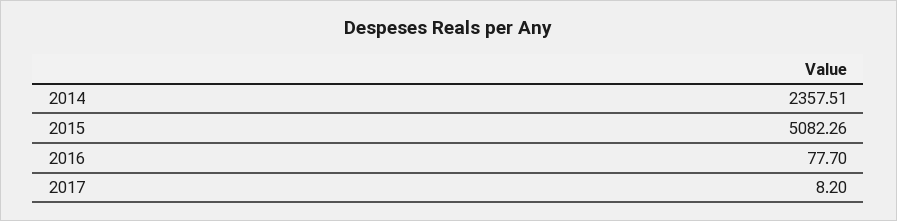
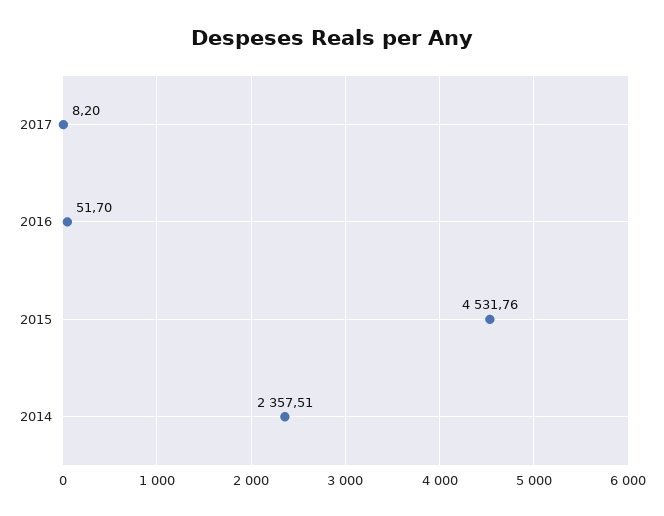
2015: 5082.26 -> 4531.76
2016: 77.7 -> 51.7

